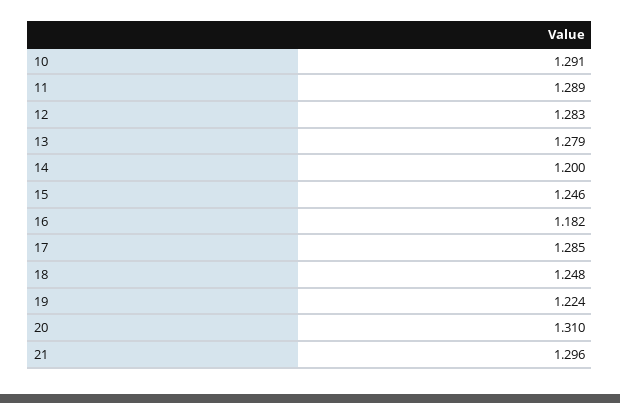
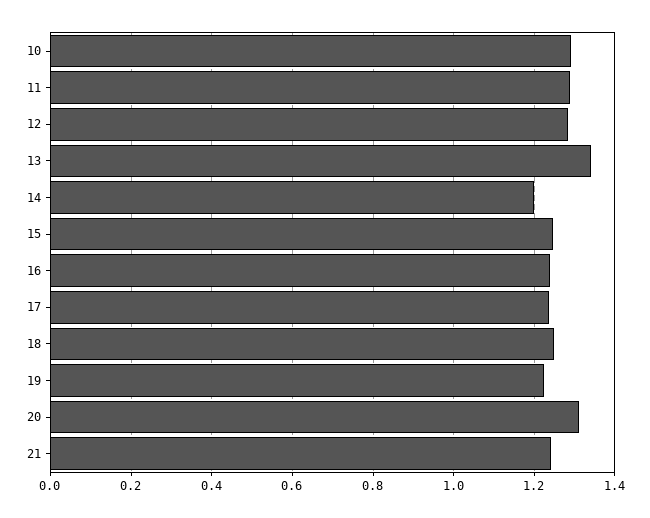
13: 1.279 -> 1.34
16: 1.182 -> 1.24
17: 1.285 -> 1.24
21: 1.296 -> 1.24

